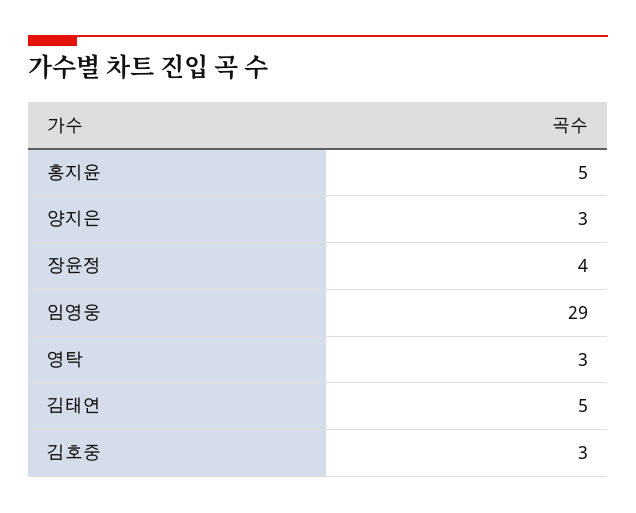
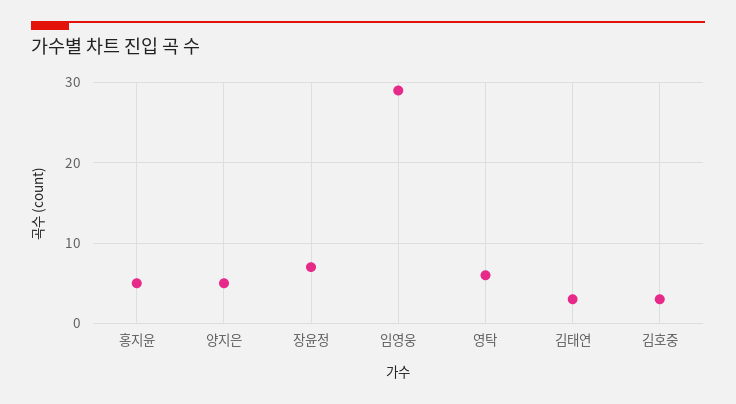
양지은: 3 -> 5
장윤정: 4 -> 7
영탁: 3 -> 6
김태연: 5 -> 3

